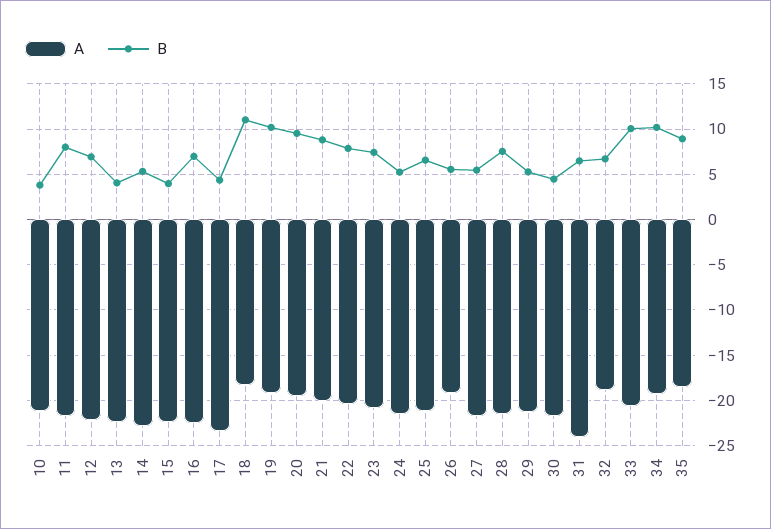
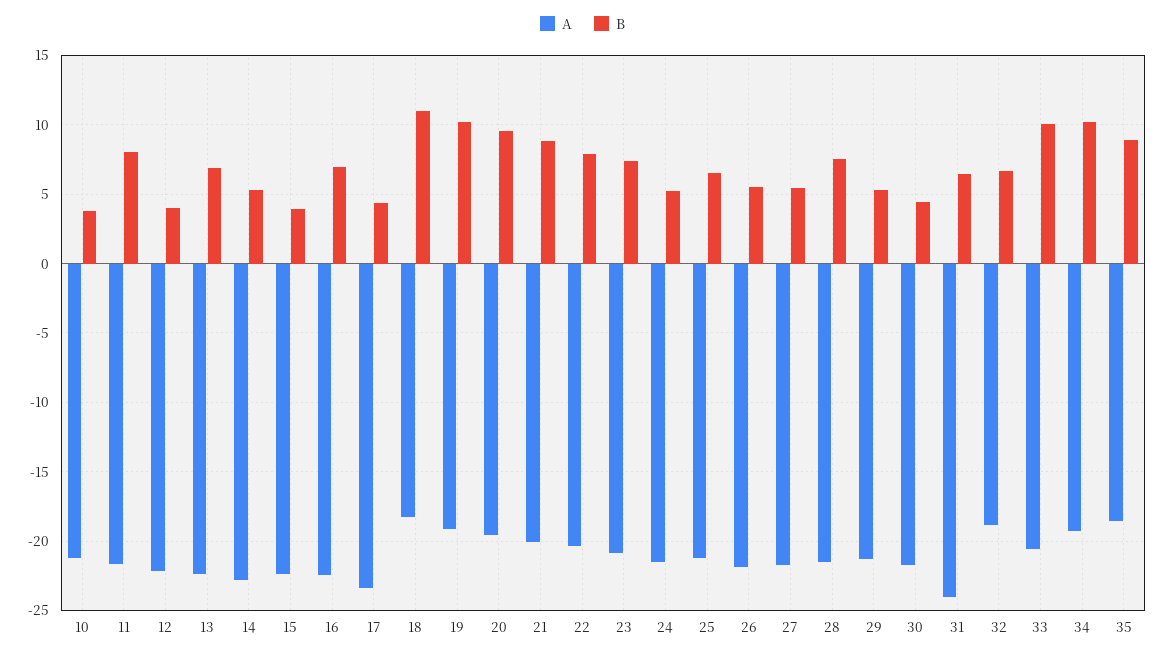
B, 12: 7 -> 4
B, 13: 4 -> 7
A, 26: -19 -> -22

